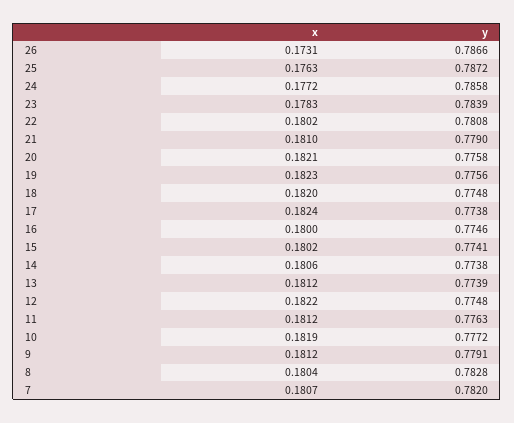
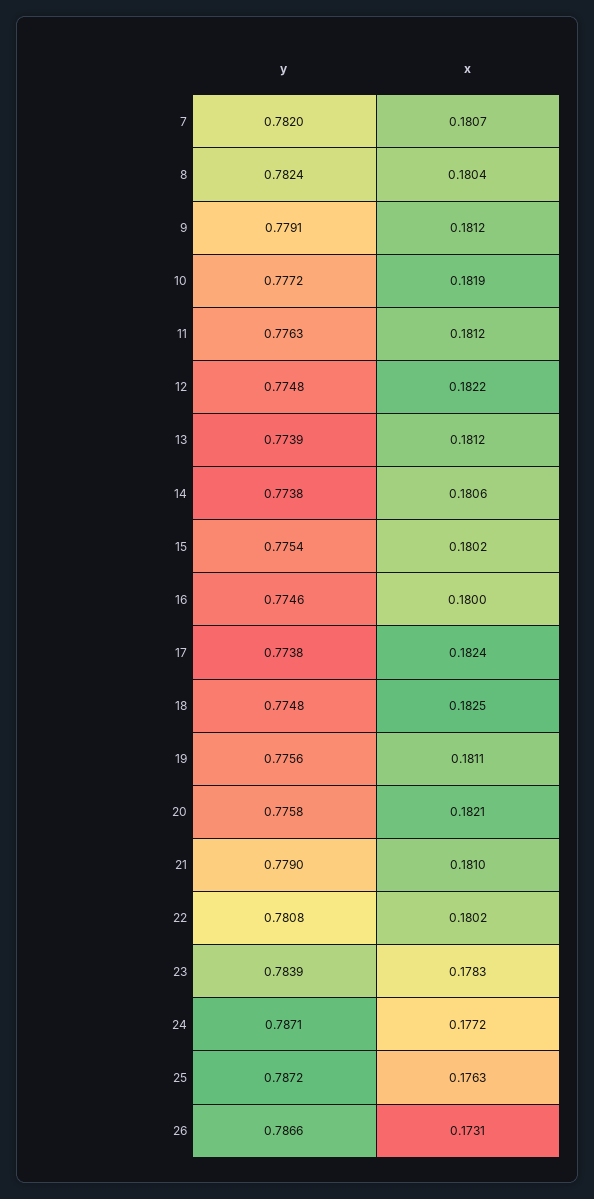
y, 24: 0.7858 -> 0.7871
x, 19: 0.1823 -> 0.1811
x, 18: 0.182 -> 0.1825
y, 15: 0.7741 -> 0.7754
y, 8: 0.7828 -> 0.7824

